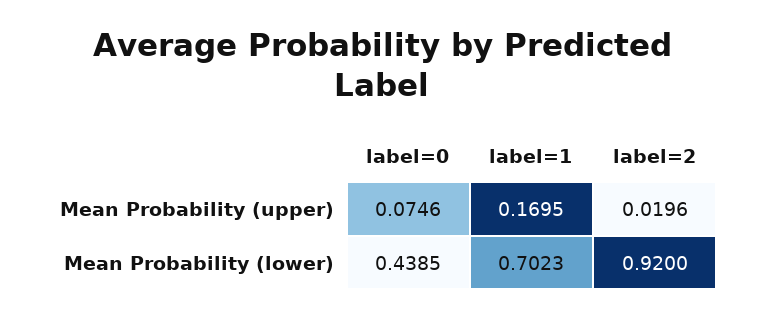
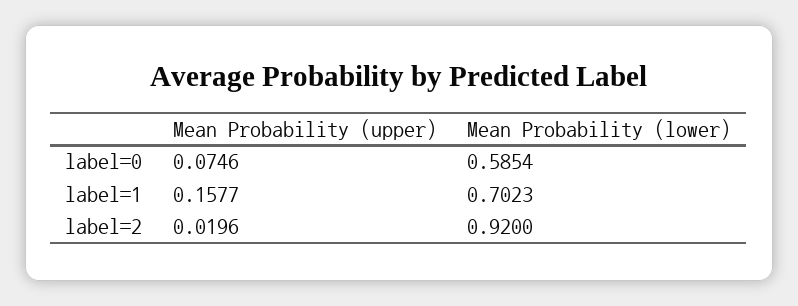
label=1, Mean Probability (upper): 0.1695 -> 0.1577
label=0, Mean Probability (lower): 0.4385 -> 0.5854

